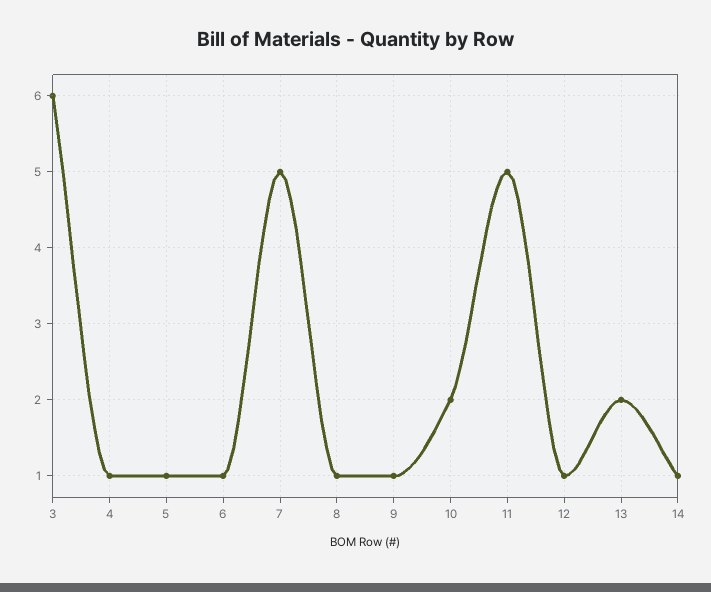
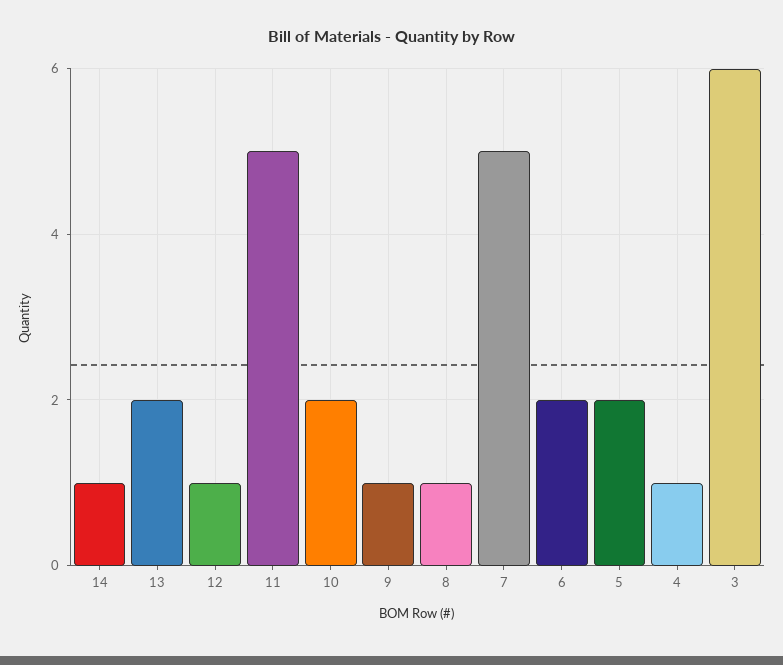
5: 1 -> 2
6: 1 -> 2

